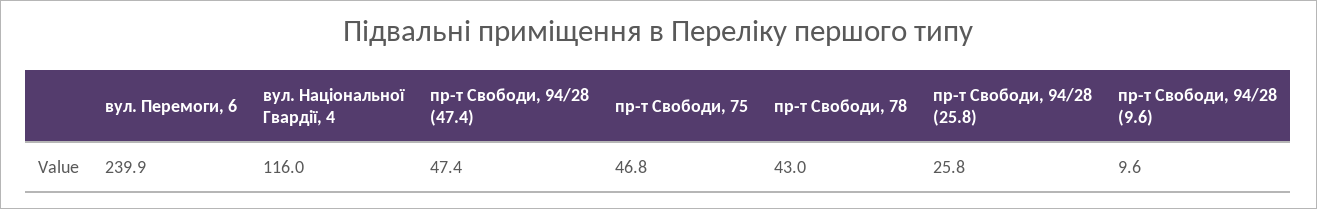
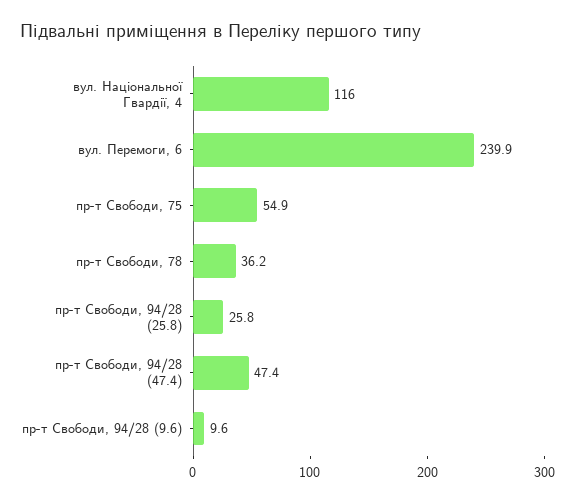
пр-т Свободи, 75: 46.8 -> 54.9
пр-т Свободи, 78: 43 -> 36.2

